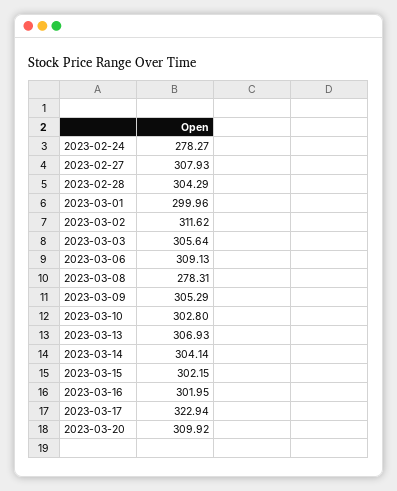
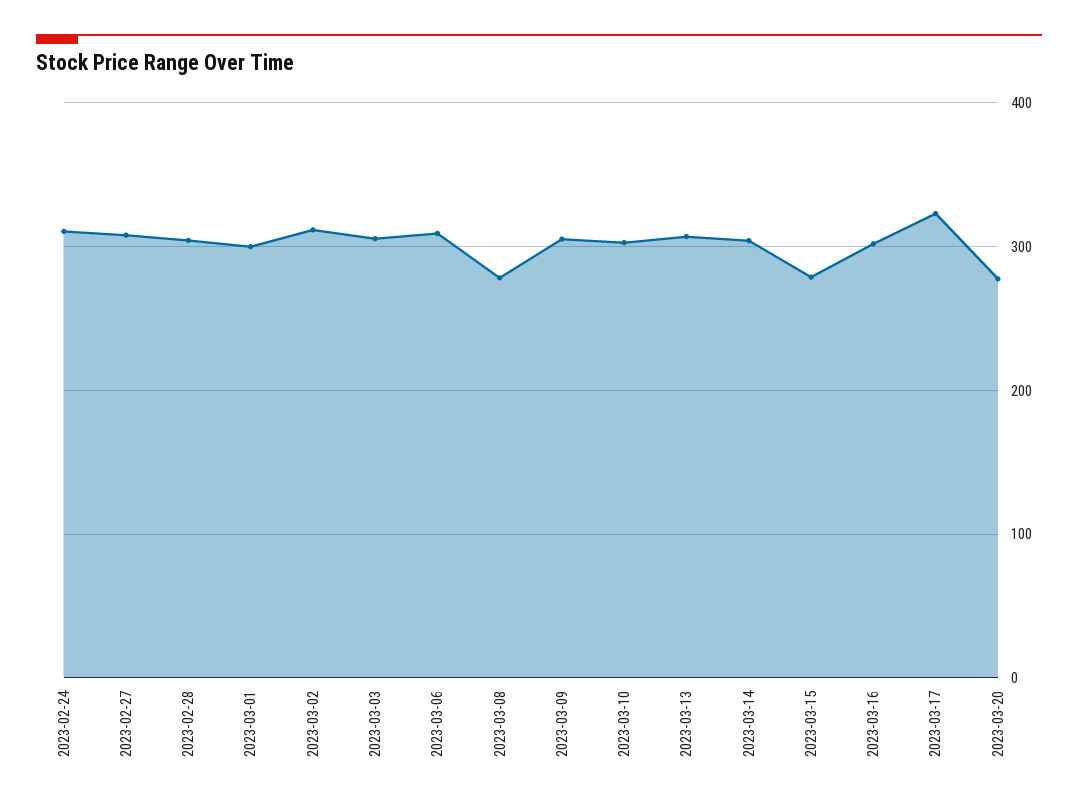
2023-02-24: 278.27 -> 310
2023-03-15: 302.15 -> 280
2023-03-20: 309.92 -> 280

